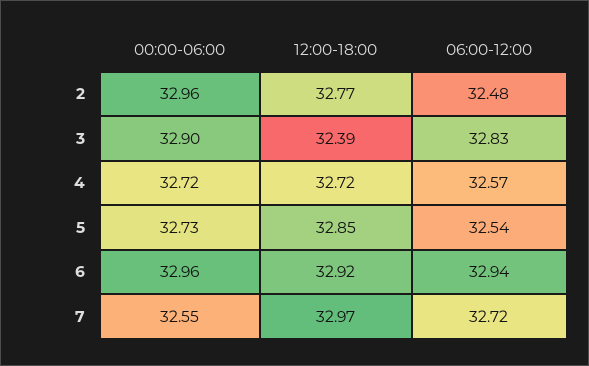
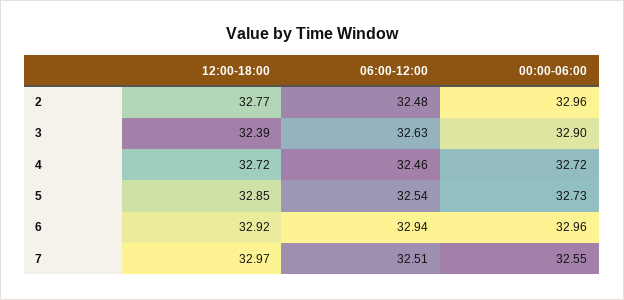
06:00-12:00, 3: 32.83 -> 32.63
06:00-12:00, 4: 32.57 -> 32.46
06:00-12:00, 7: 32.72 -> 32.51

